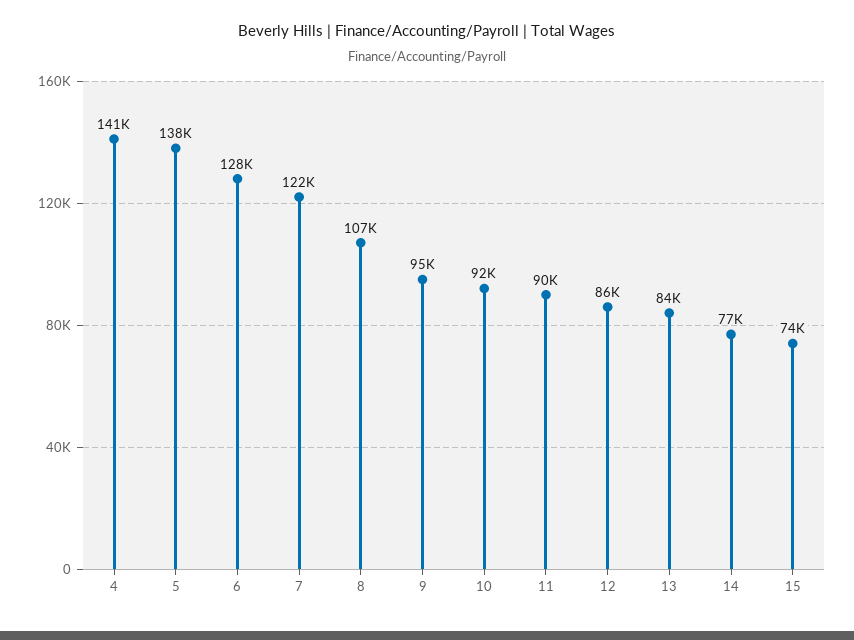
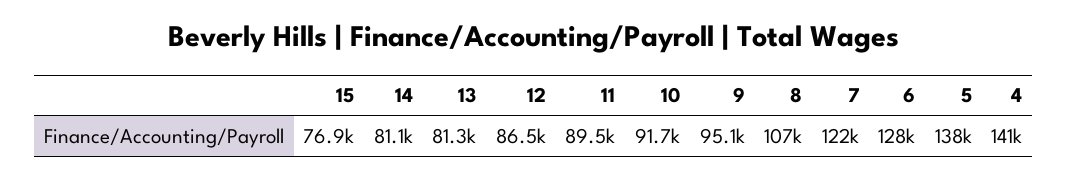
13: 84000 -> 81300
14: 77000 -> 81100
15: 74000 -> 76900

